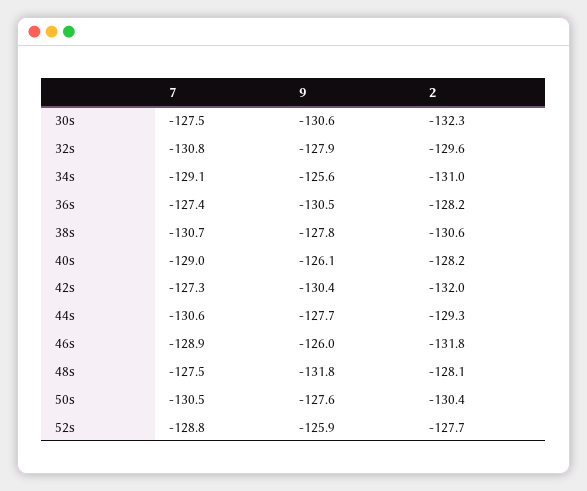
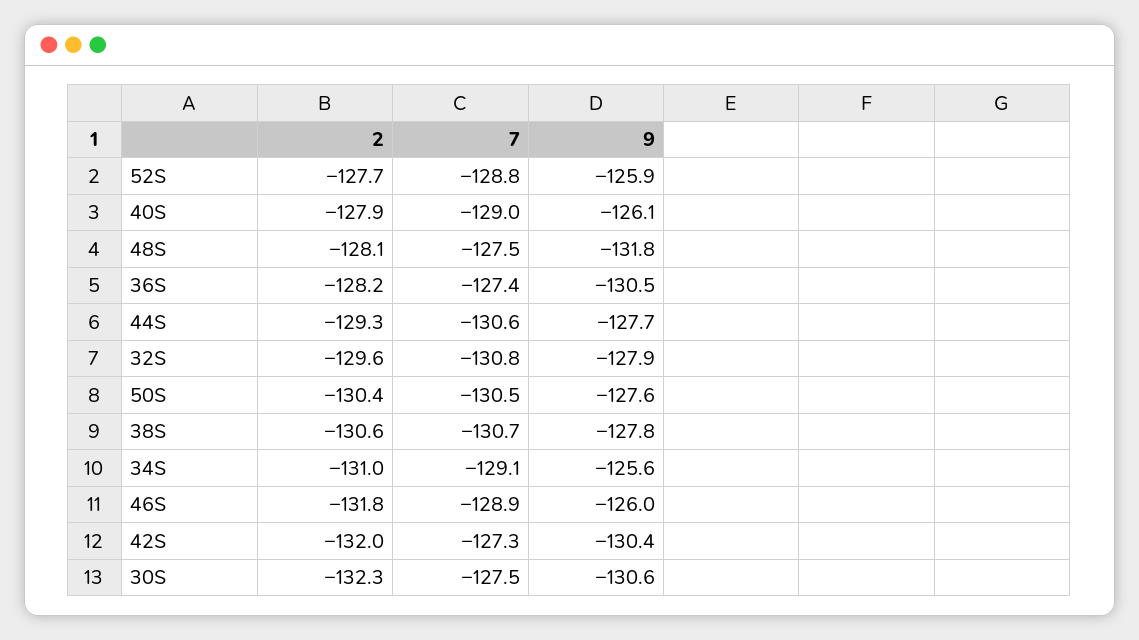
2, 40s: -128.2 -> -127.9

